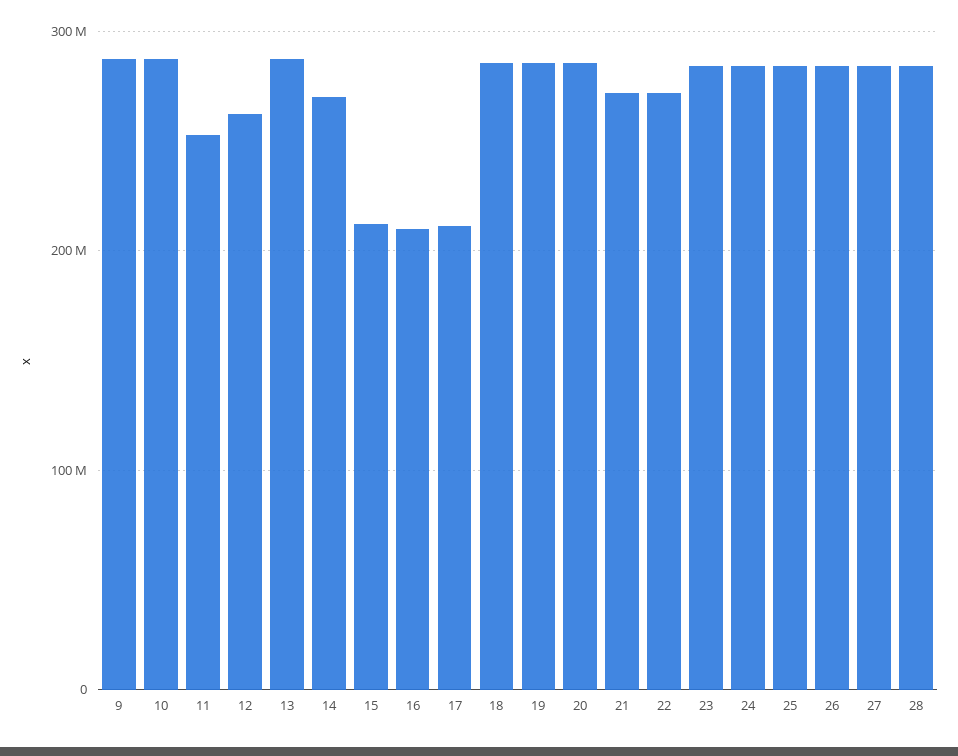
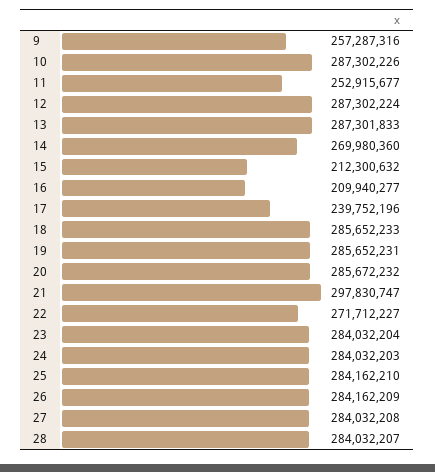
9: 290000000 -> 257287316
12: 260000000 -> 287302224
17: 210000000 -> 239752196
21: 270000000 -> 297830747

